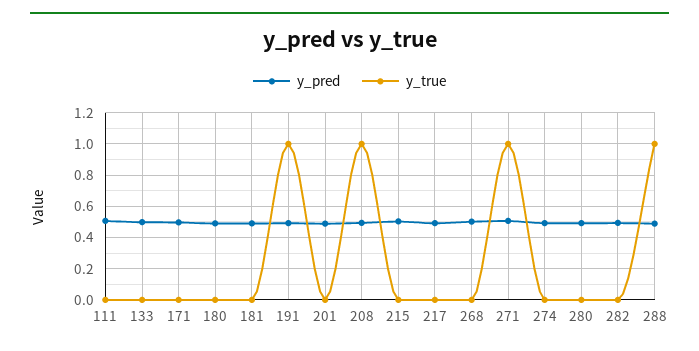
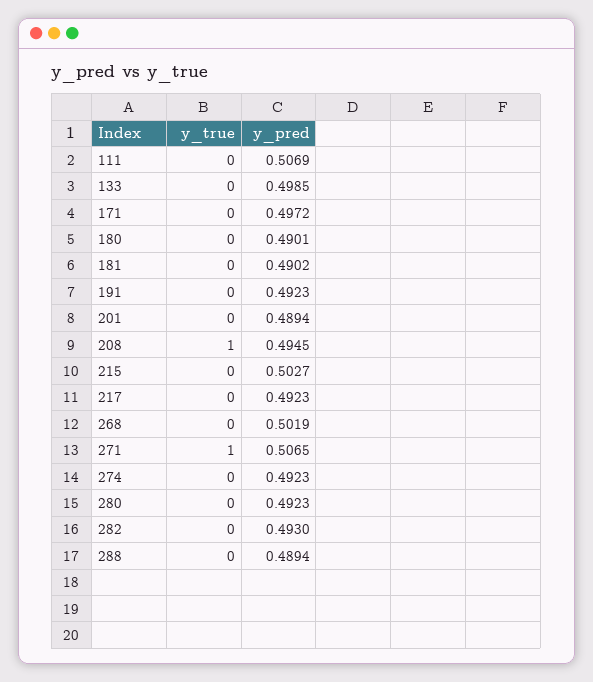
y_true, 191: 1 -> 0
y_true, 288: 1 -> 0

